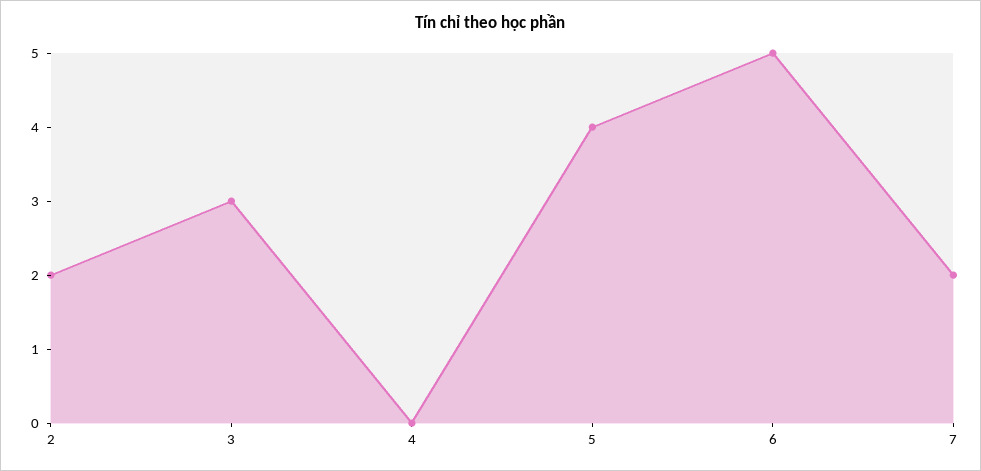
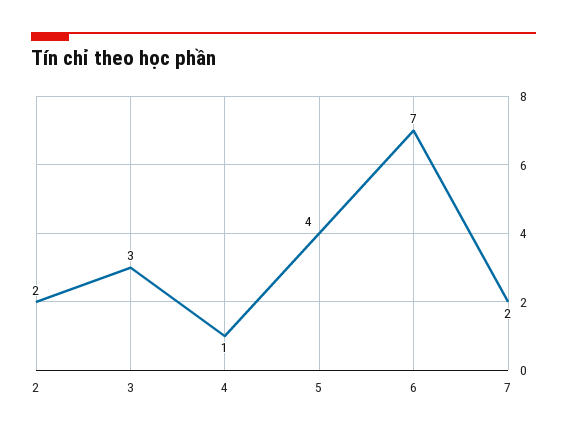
4: 0 -> 1
6: 5 -> 7

